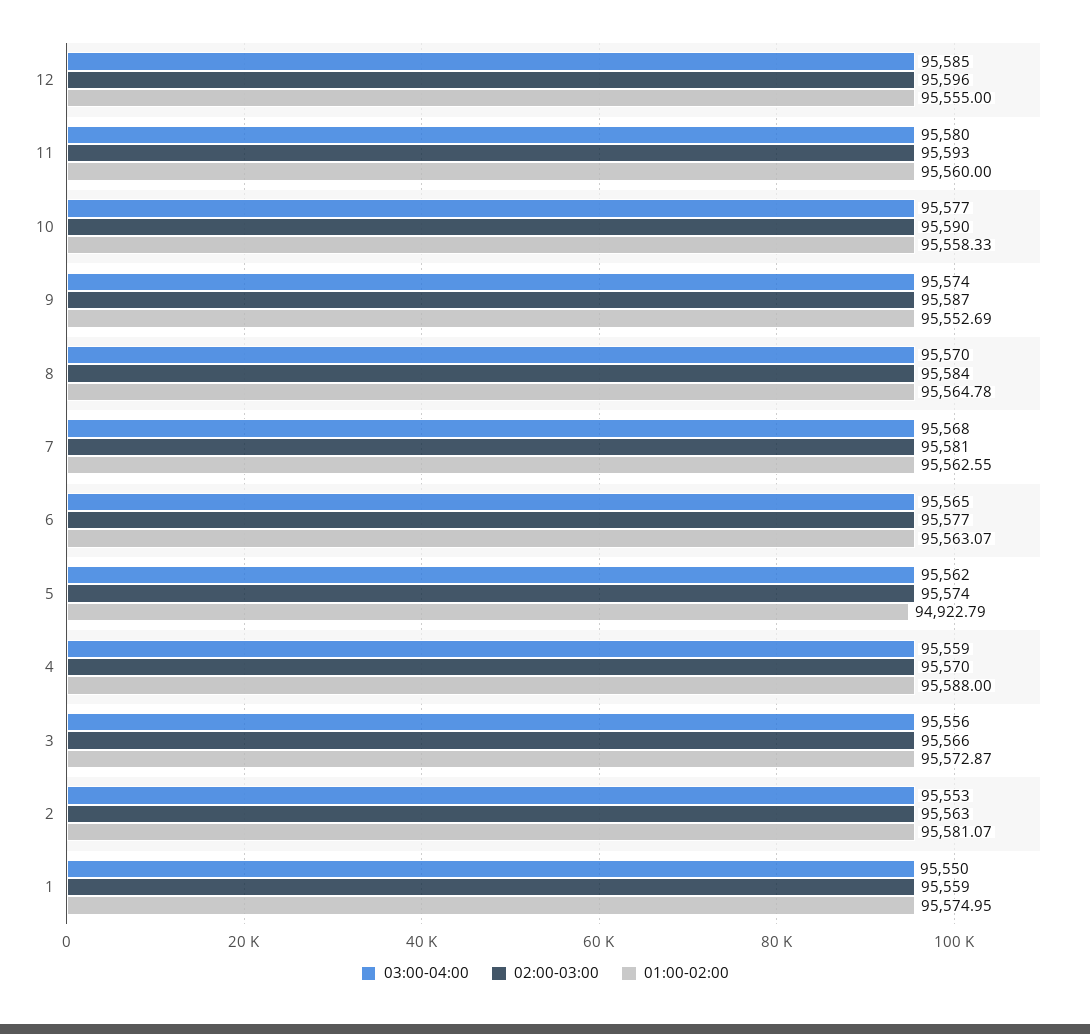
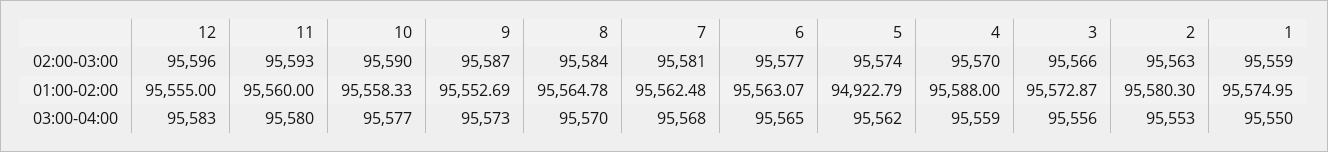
03:00-04:00, 12: 95585 -> 95583
03:00-04:00, 9: 95574 -> 95573
01:00-02:00, 7: 95562.55 -> 95562.48
01:00-02:00, 2: 95581.07 -> 95580.3

